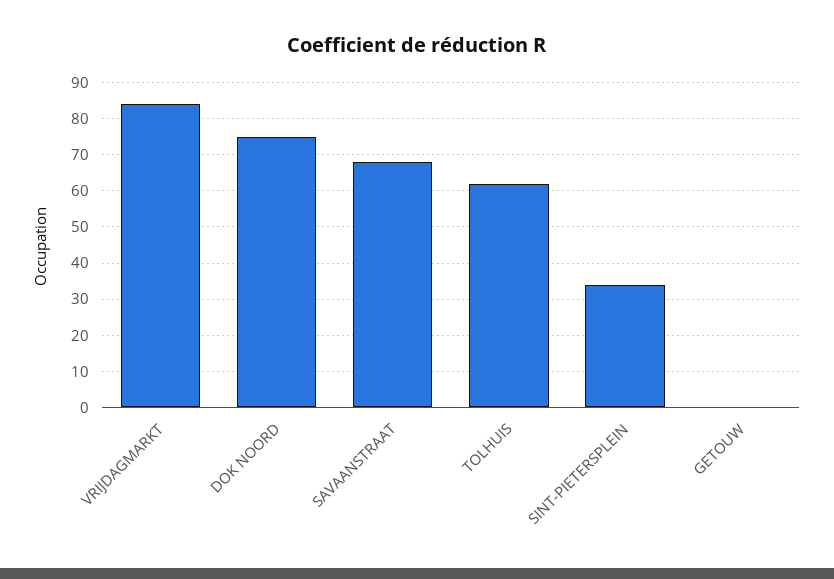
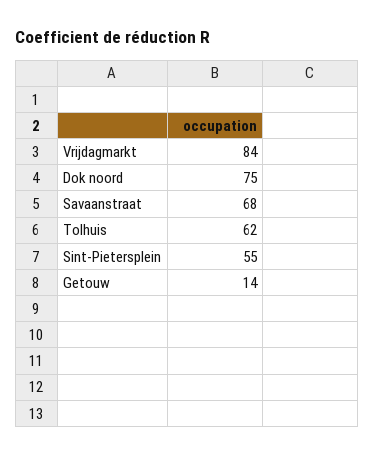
SINT-PIETERSPLEIN: 35 -> 55
GETOUW: 0 -> 14

